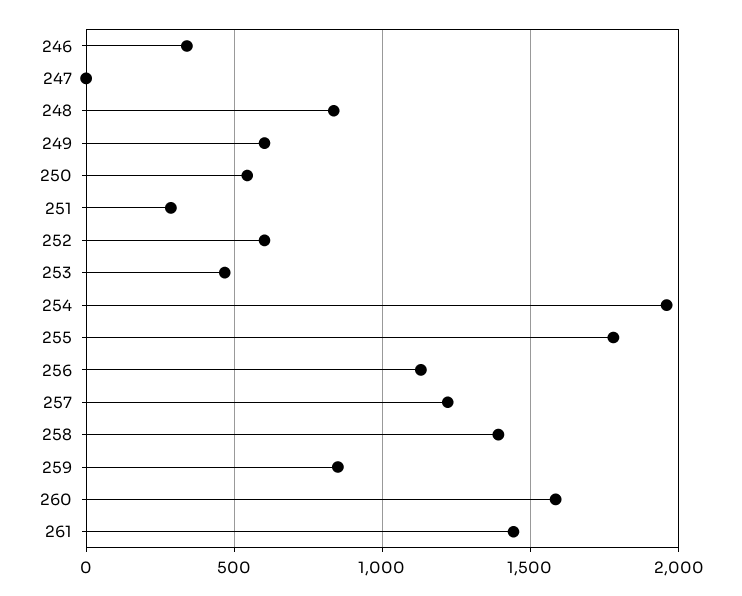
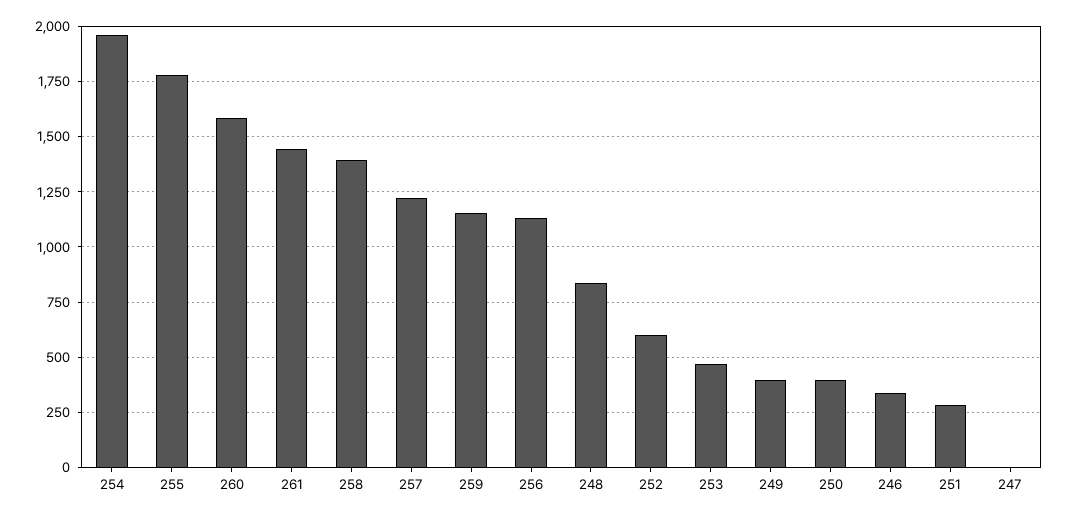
249: 600 -> 400
250: 550 -> 400
259: 850 -> 1150

